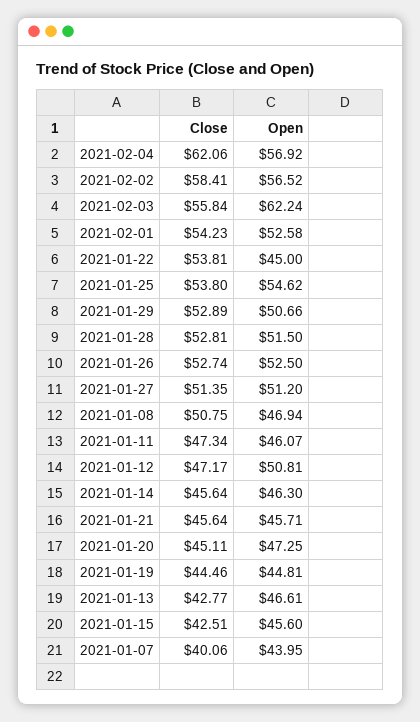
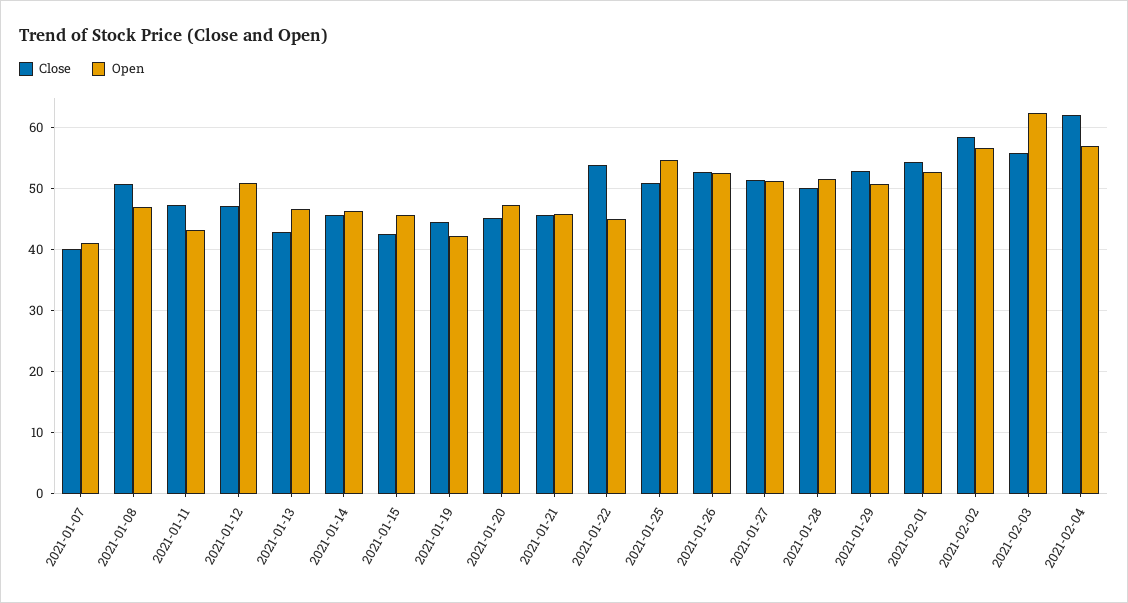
Close, 2021-01-25: 53.8 -> 51
Close, 2021-01-28: 52.81 -> 50
Open, 2021-01-11: 46.07 -> 43
Open, 2021-01-19: 44.81 -> 42
Open, 2021-01-07: 43.95 -> 41

